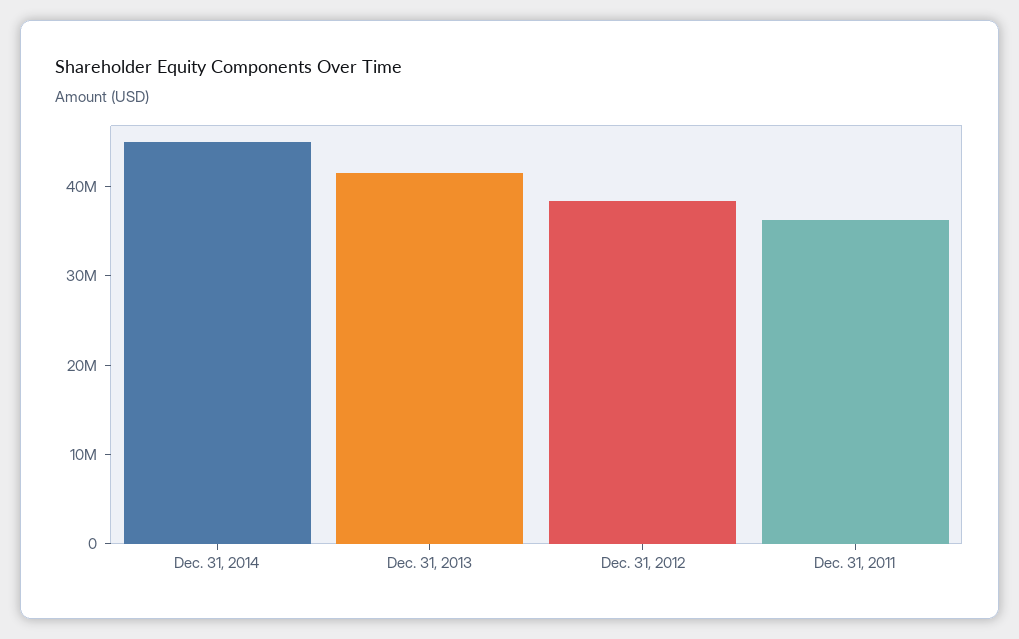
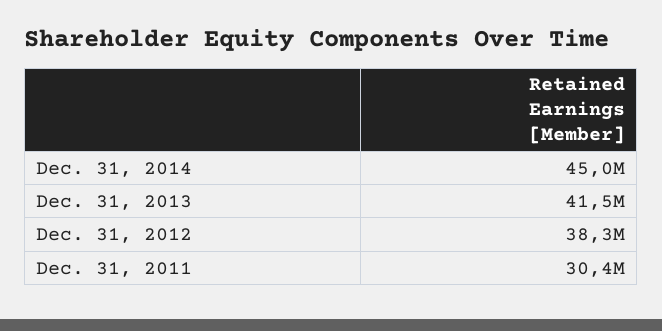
Dec. 31, 2011: 36000000 -> 30400000

